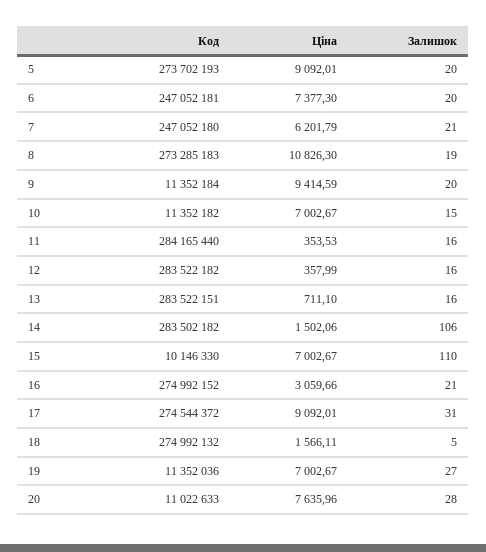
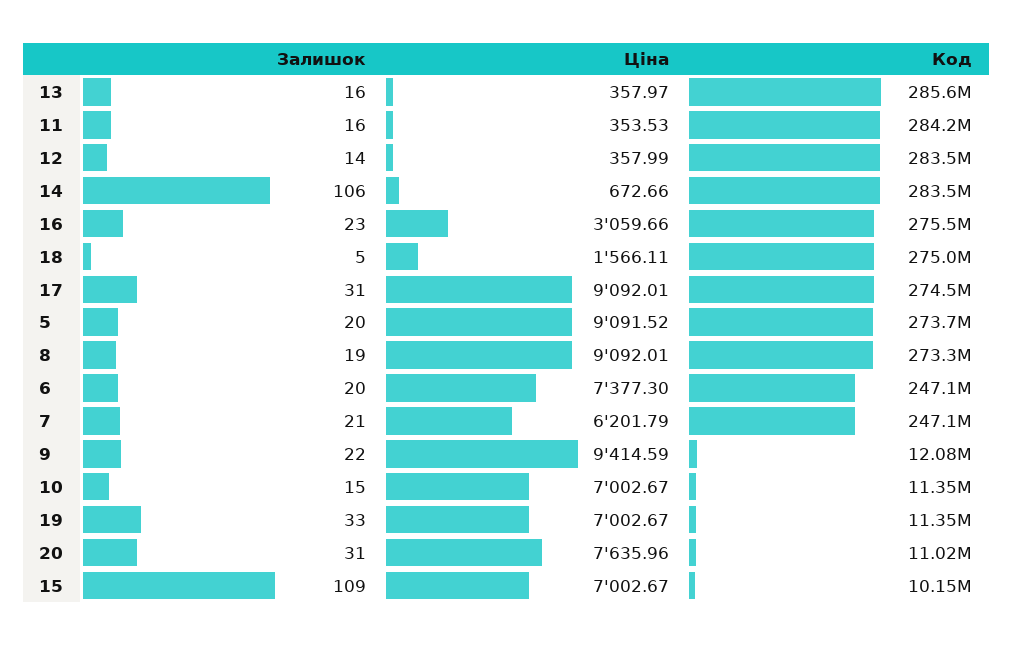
Ціна, 5: 9092.01 -> 9091.52
Ціна, 8: 10826.3 -> 9092.01
Код, 9: 11352184 -> 12080000
Залишок, 9: 20 -> 22
Залишок, 12: 16 -> 14
Код, 13: 283522151 -> 285600000
Ціна, 13: 711.1 -> 357.97
Ціна, 14: 1502.06 -> 672.66
Залишок, 15: 110 -> 109
Код, 16: 274992152 -> 275500000
Залишок, 16: 21 -> 23
Залишок, 19: 27 -> 33
Залишок, 20: 28 -> 31

